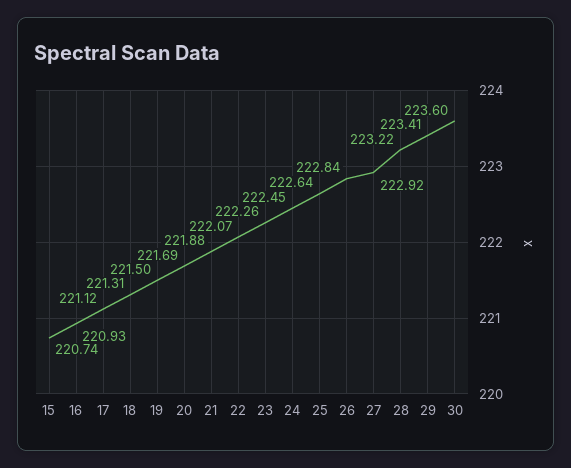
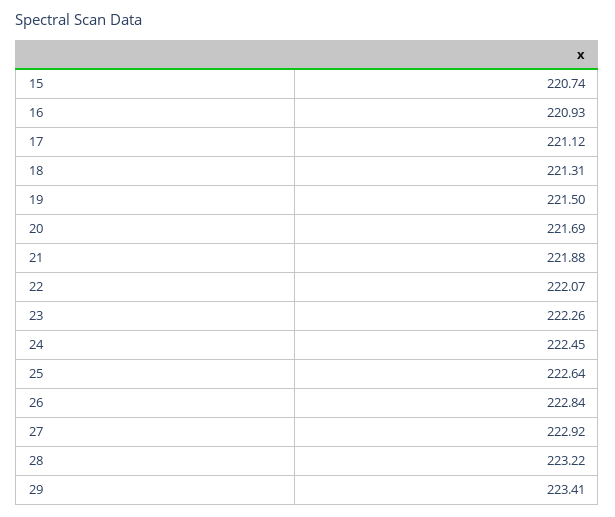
30: 223.6 -> none

